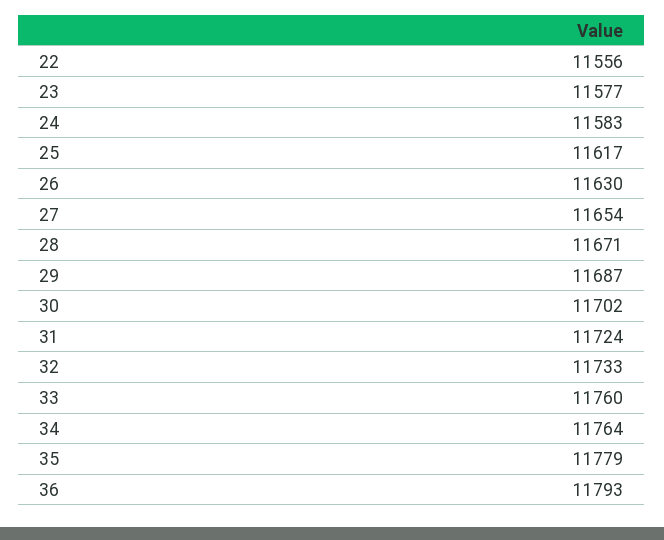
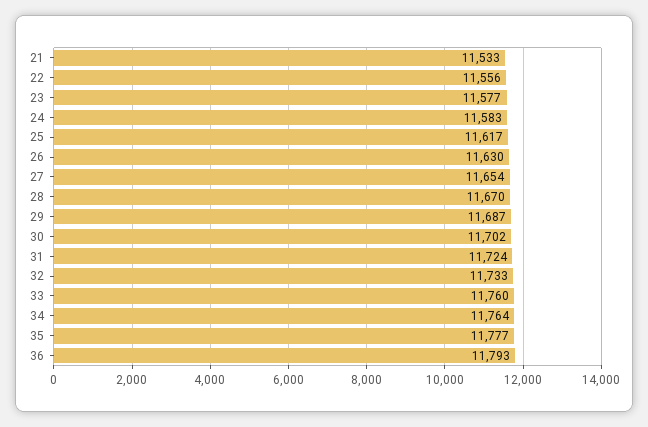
28: 11671 -> 11670
35: 11779 -> 11777
21: none -> 11533

